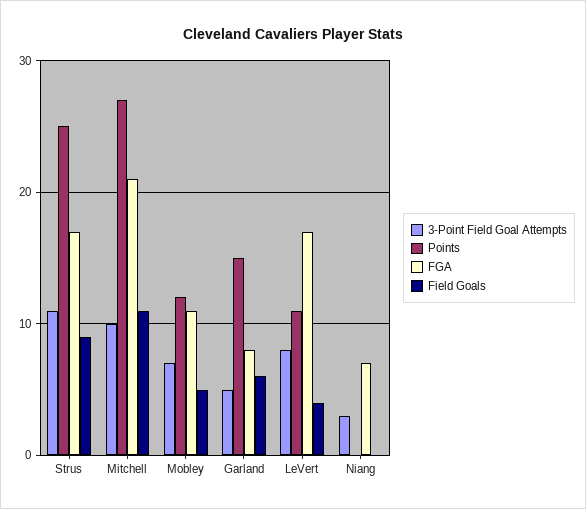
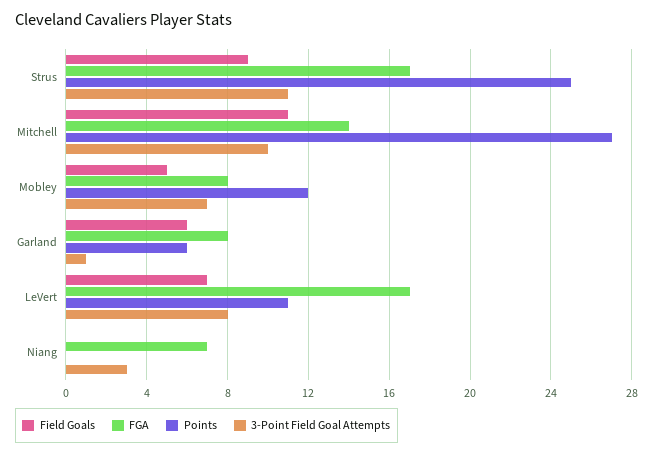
FGA, Mitchell: 21 -> 14
FGA, Mobley: 11 -> 8
3-Point Field Goal Attempts, Garland: 5 -> 1
Points, Garland: 15 -> 6
Field Goals, LeVert: 4 -> 7

